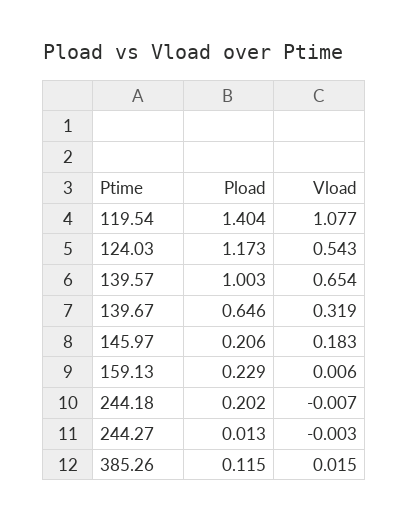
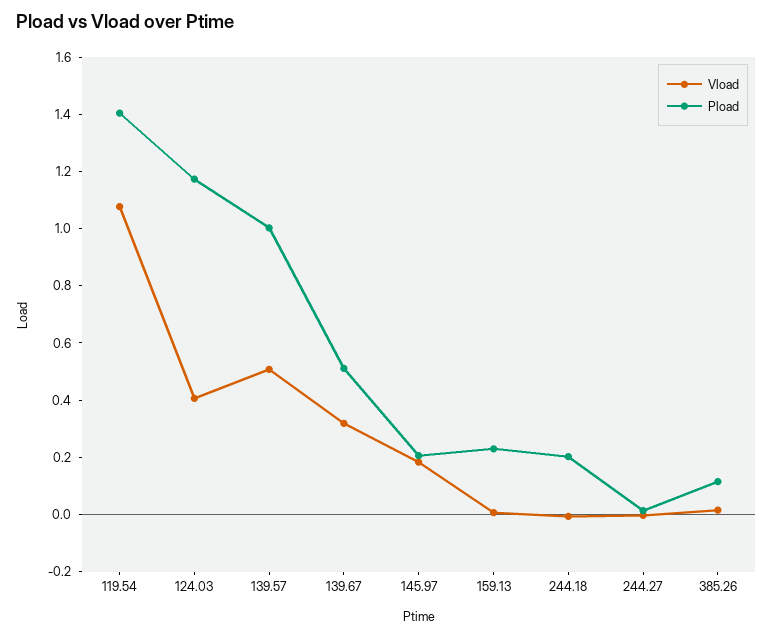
Vload, 124.03: 0.543 -> 0.4
Vload, 139.57: 0.654 -> 0.5
Pload, 139.67: 0.646 -> 0.5

